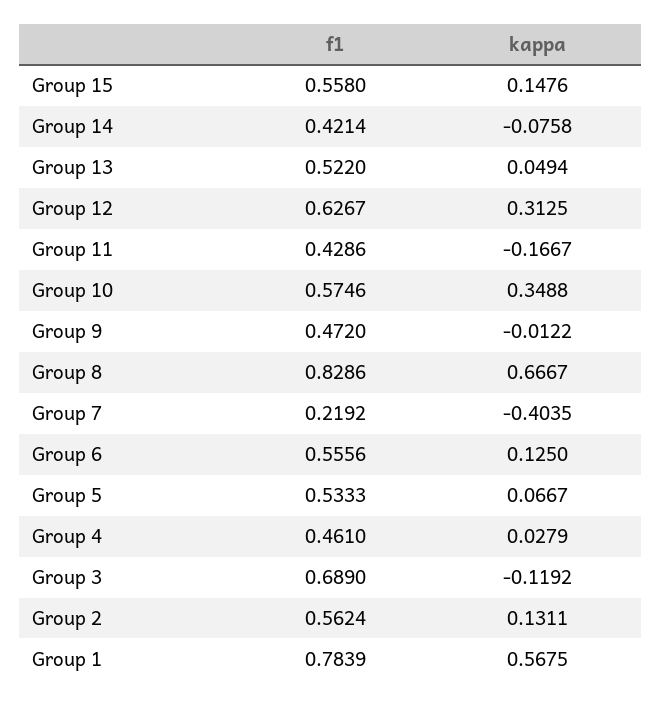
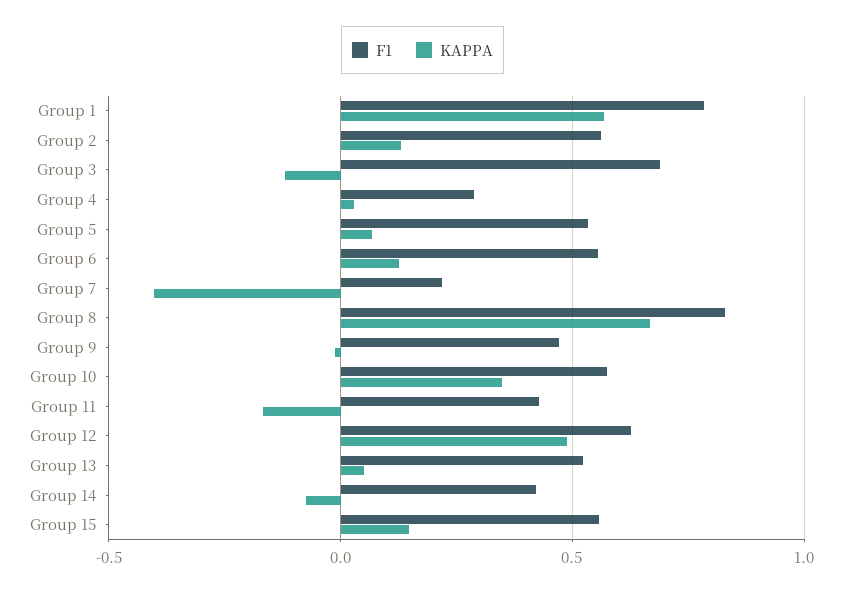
kappa, Group 12: 0.3125 -> 0.5
f1, Group 4: 0.461 -> 0.3

